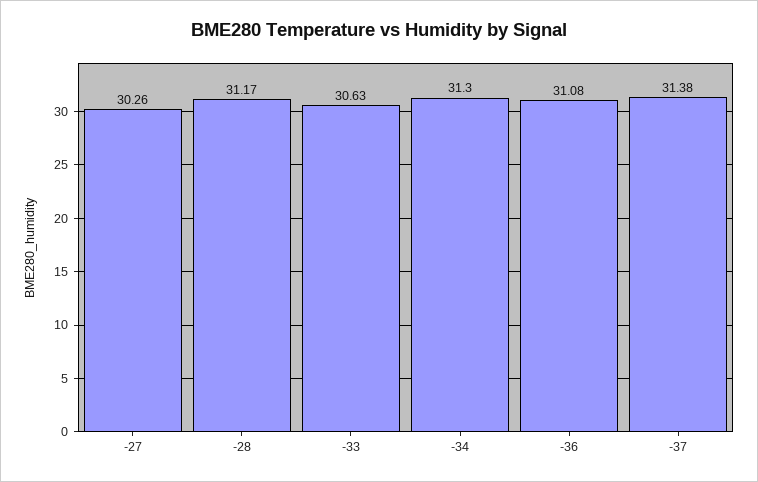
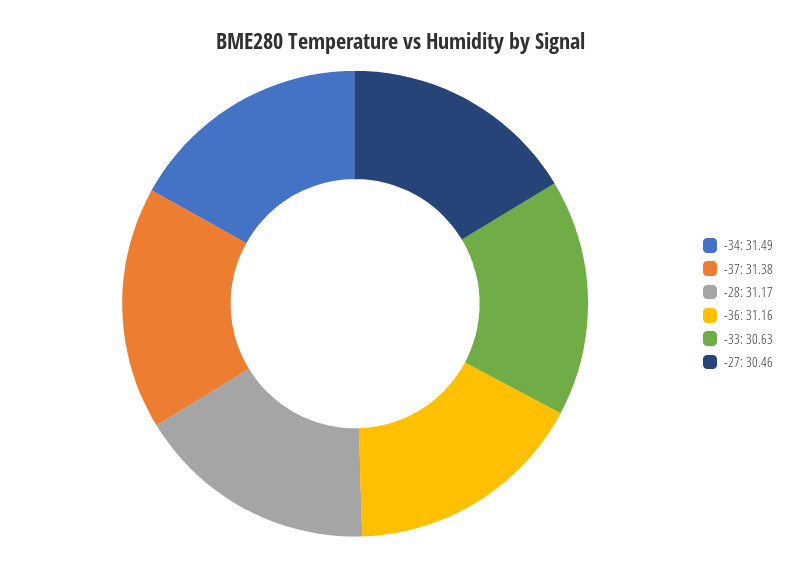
-27: 30.26 -> 30.46
-34: 31.3 -> 31.49
-36: 31.08 -> 31.16

